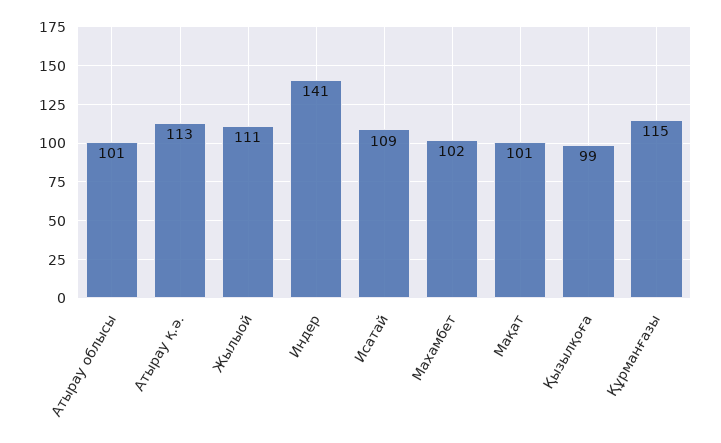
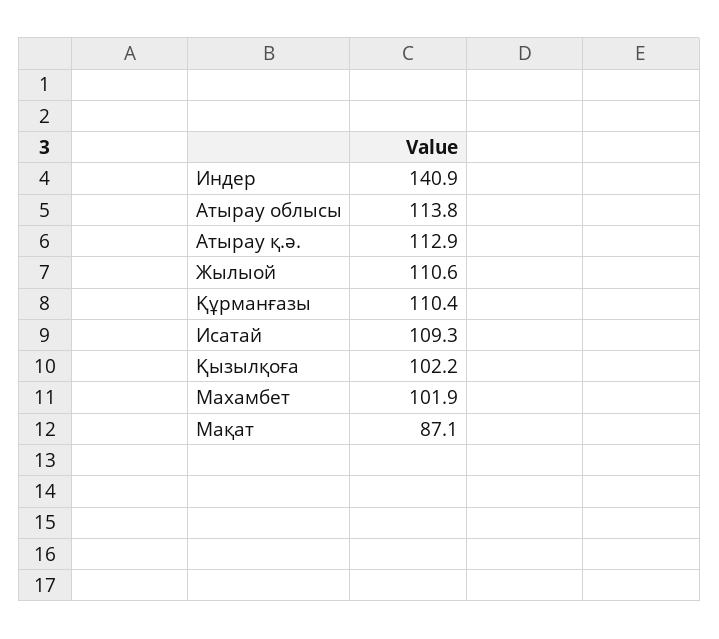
Атырау облысы: 101 -> 113.8
Мақат: 101 -> 87.1
Қызылқоға: 99 -> 102.2
Құрманғазы: 115 -> 110.4

